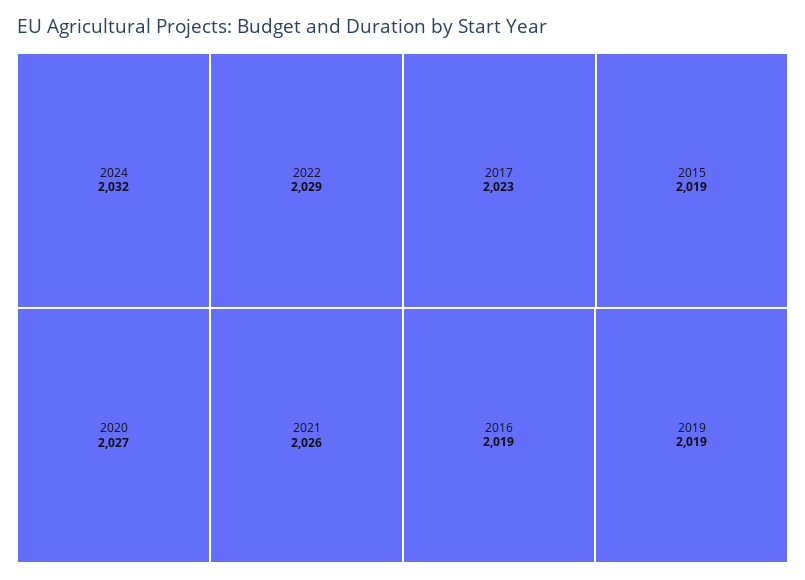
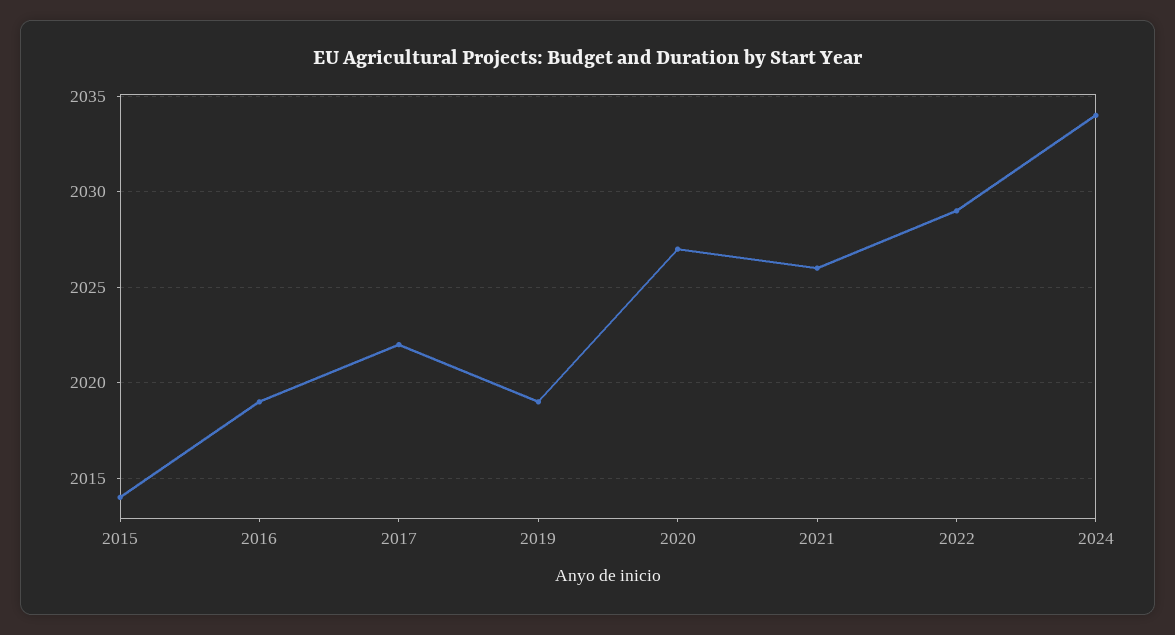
2024: 2032 -> 2034
2017: 2023 -> 2022
2015: 2019 -> 2014

